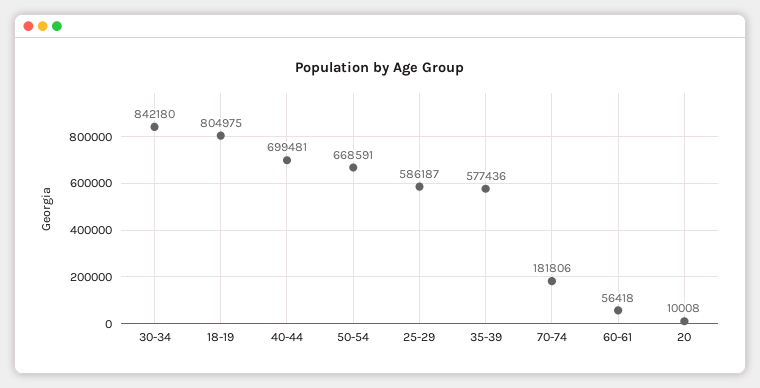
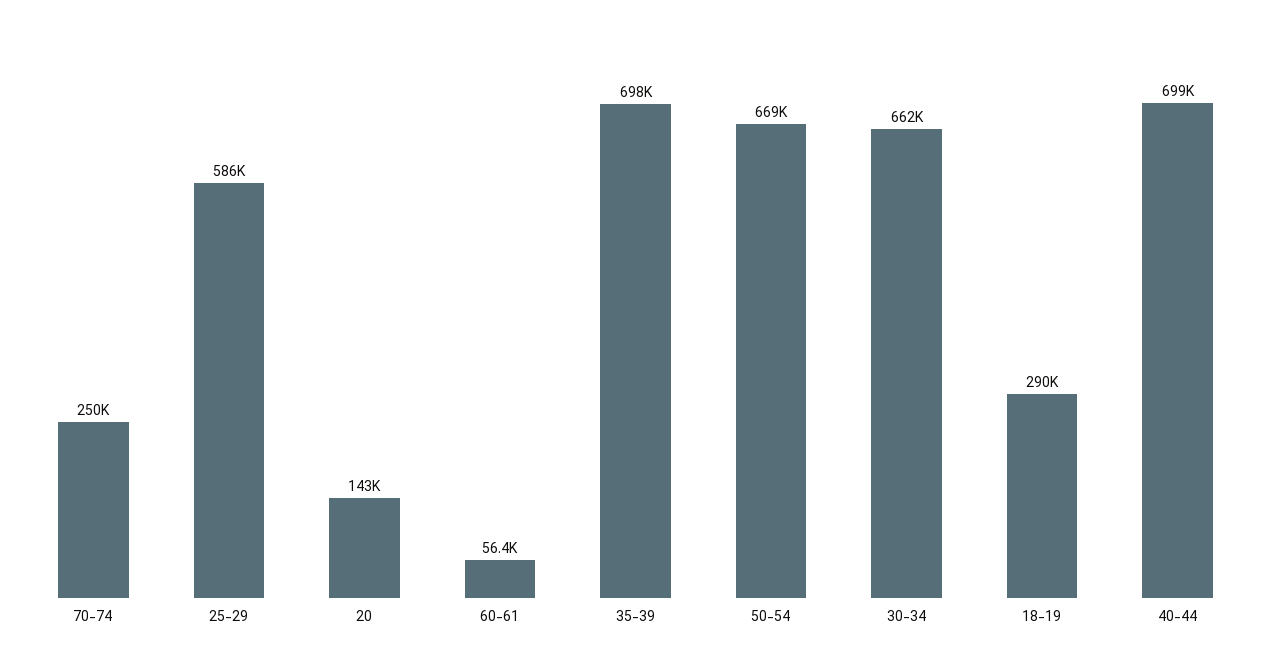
30-34: 842180 -> 662000
18-19: 804975 -> 290000
35-39: 577436 -> 698000
70-74: 181806 -> 250000
20: 10008 -> 143000

